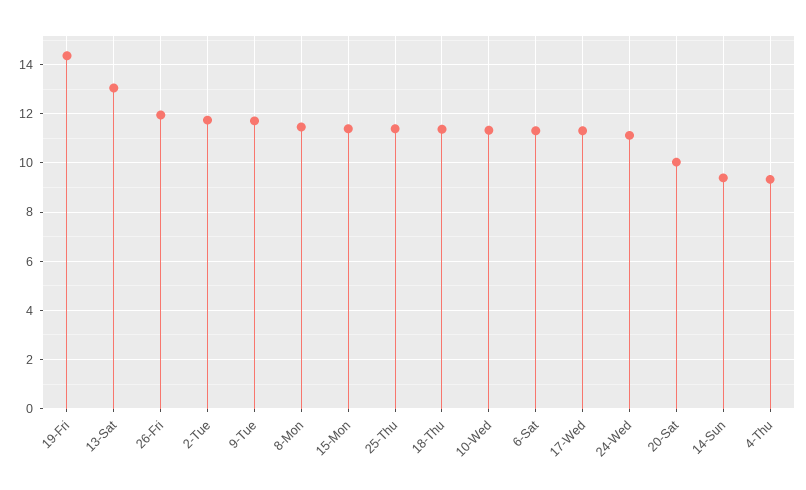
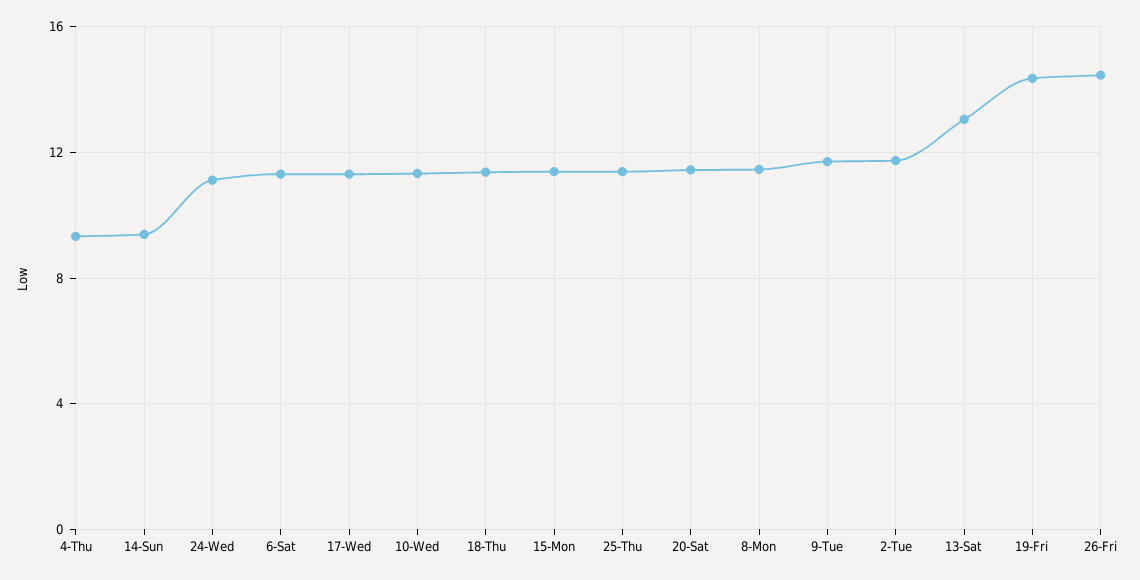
26-Fri: 12 -> 14.5
20-Sat: 10 -> 11.5

